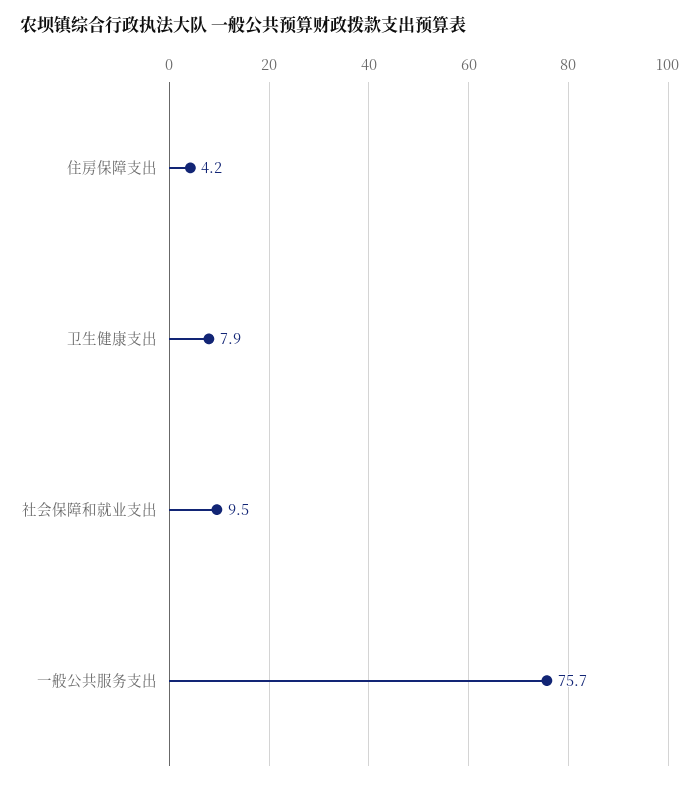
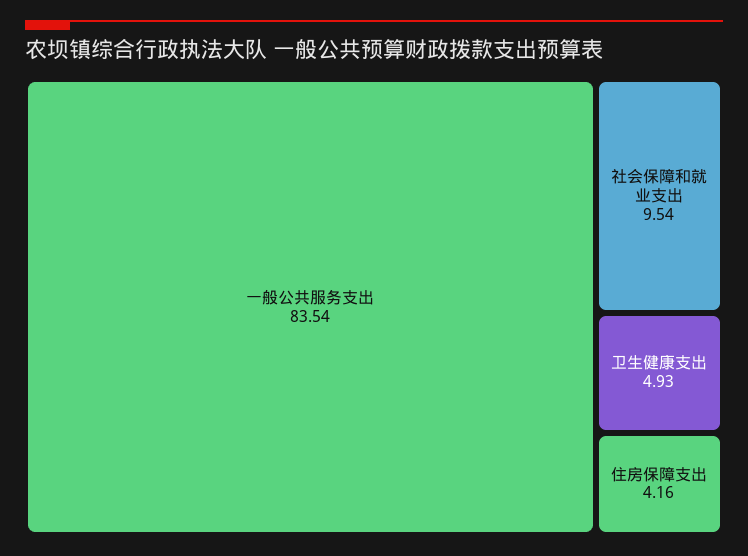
卫生健康支出: 7.9 -> 4.93
一般公共服务支出: 75.7 -> 83.54

